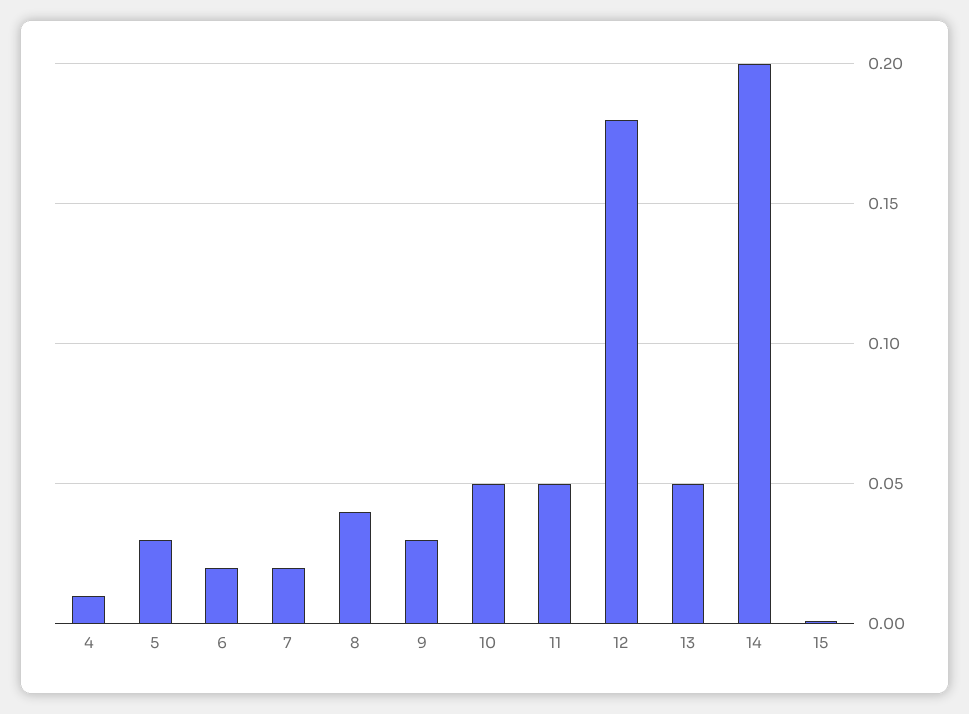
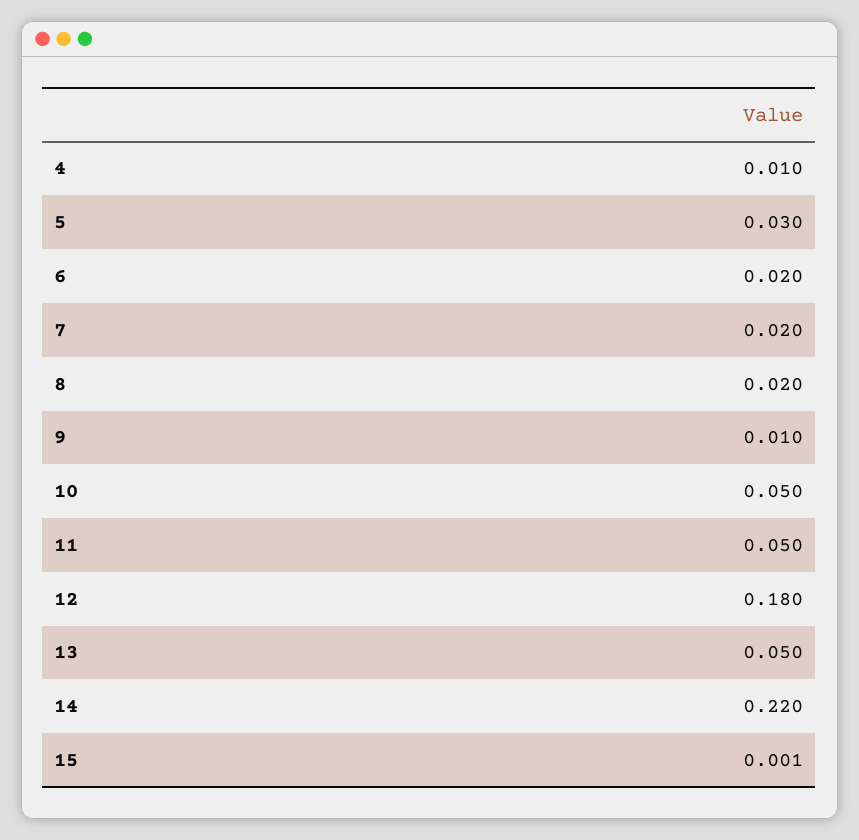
8: 0.04 -> 0.02
9: 0.03 -> 0.01
14: 0.2 -> 0.22

